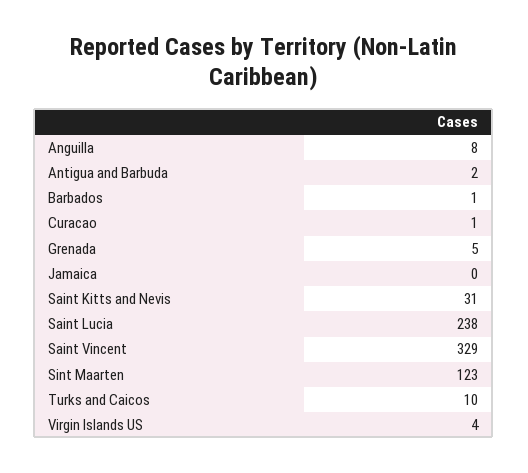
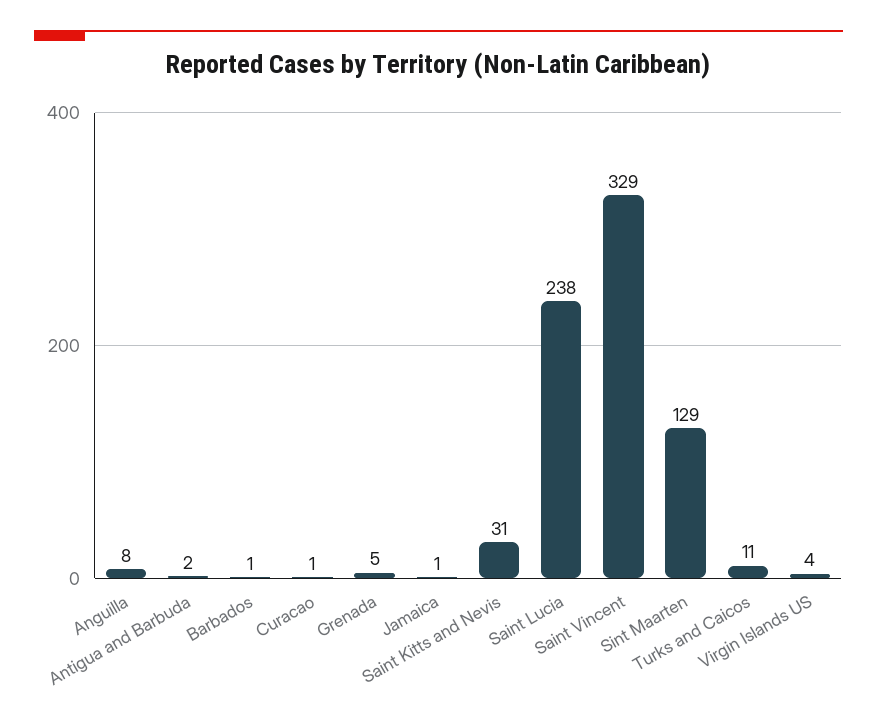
Jamaica: 0 -> 1
Sint Maarten: 123 -> 129
Turks and Caicos: 10 -> 11

